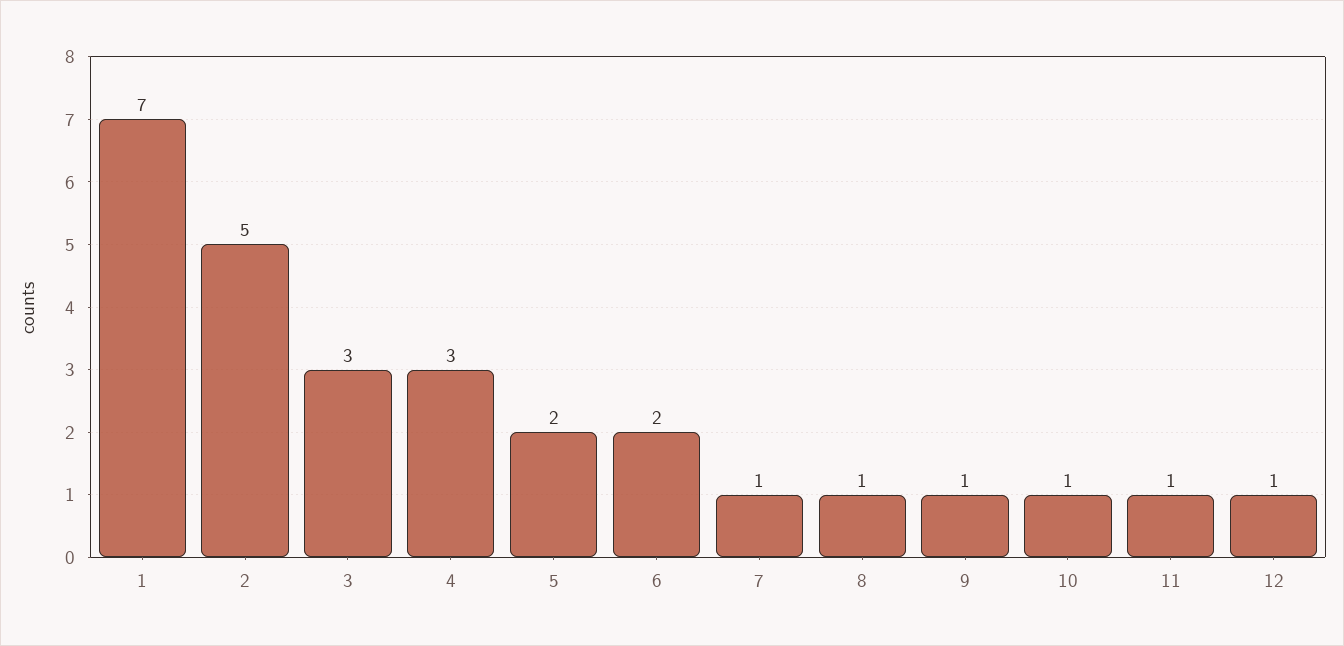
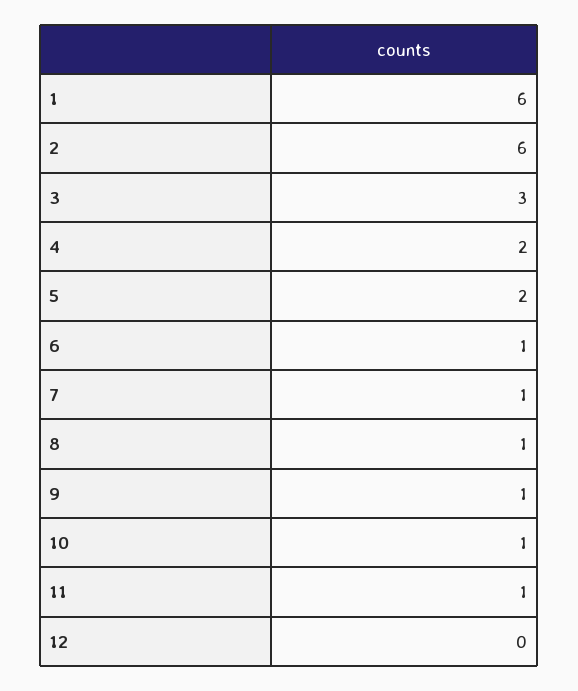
1: 7 -> 6
2: 5 -> 6
4: 3 -> 2
6: 2 -> 1
12: 1 -> 0

